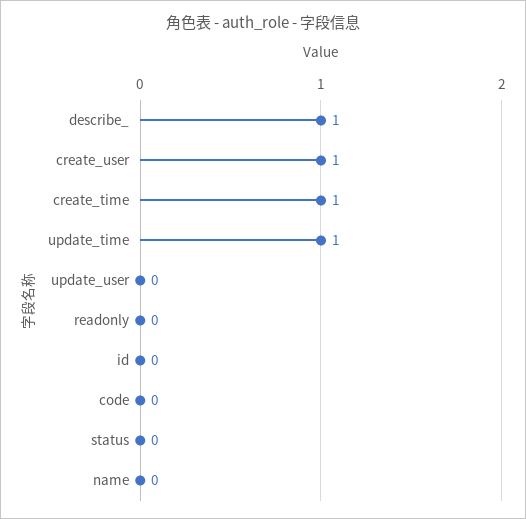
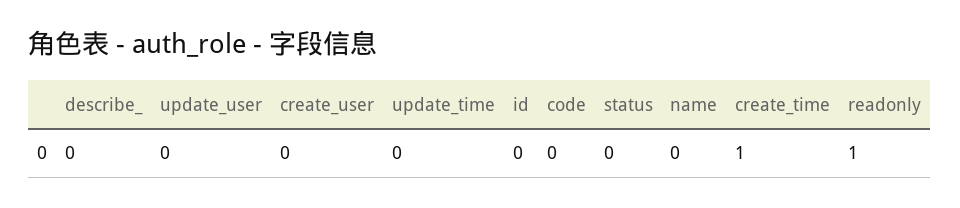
describe_: 1 -> 0
create_user: 1 -> 0
update_time: 1 -> 0
readonly: 0 -> 1

